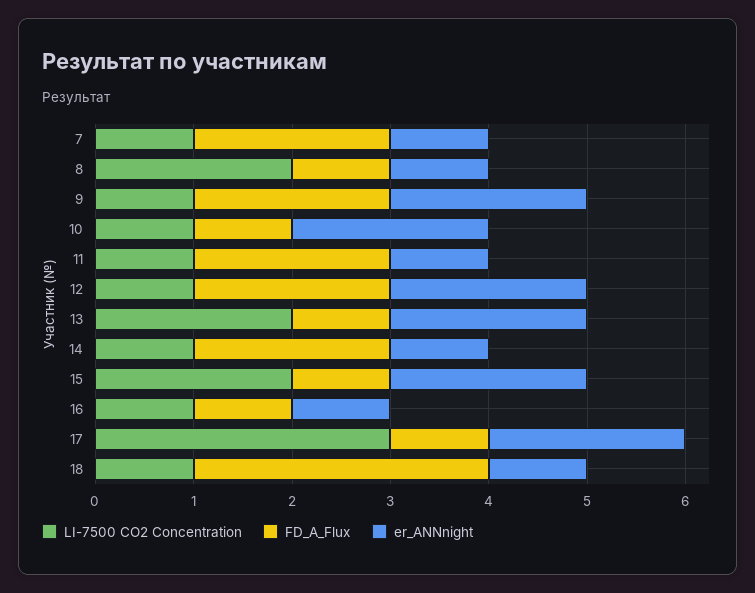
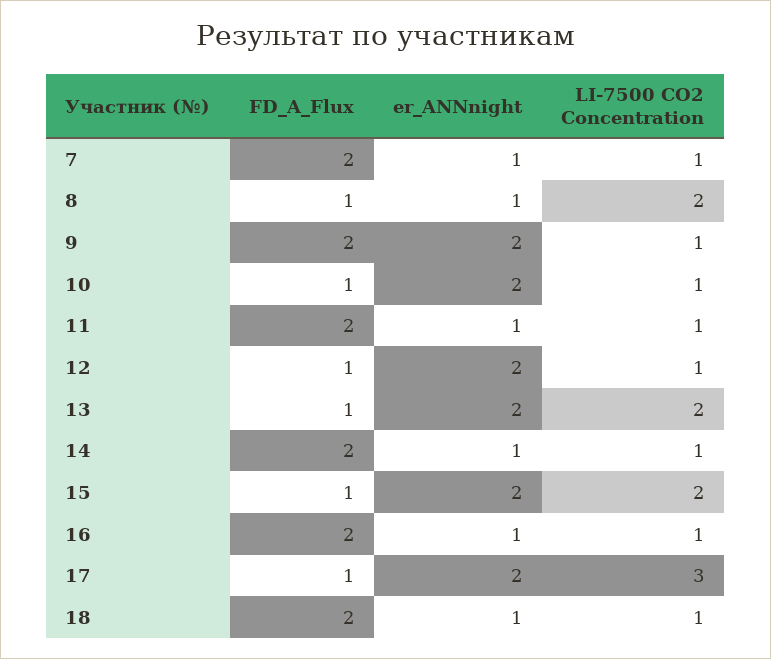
FD_A_Flux, 12: 2 -> 1
FD_A_Flux, 16: 1 -> 2
FD_A_Flux, 18: 3 -> 2

